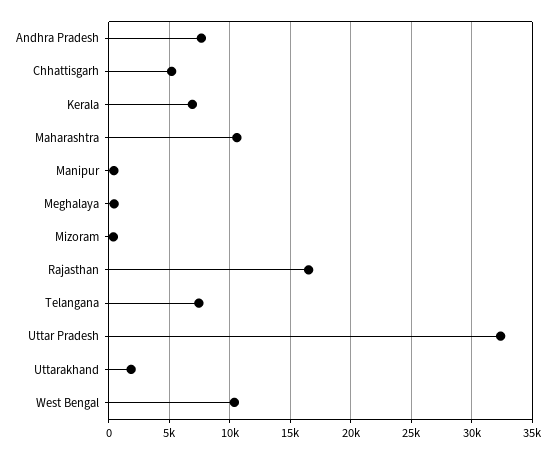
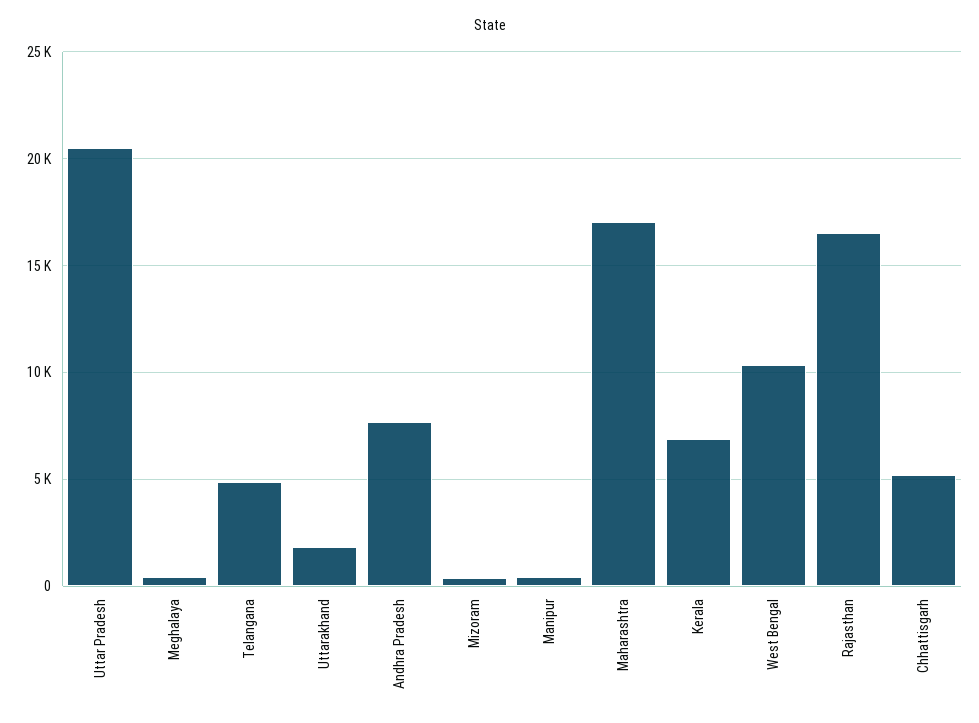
Maharashtra: 10500 -> 17000
Telangana: 7500 -> 5000
Uttar Pradesh: 32500 -> 20500

